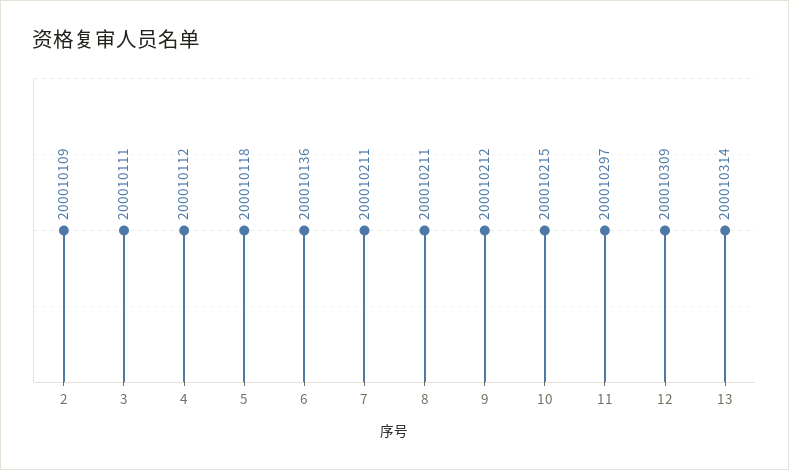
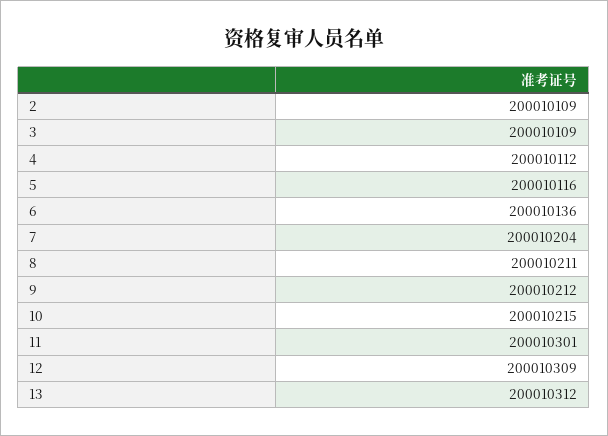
3: 200010111 -> 200010109
5: 200010118 -> 200010116
7: 200010211 -> 200010204
11: 200010297 -> 200010301
13: 200010314 -> 200010312

